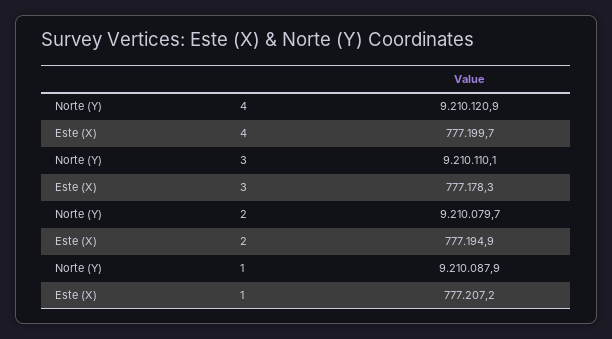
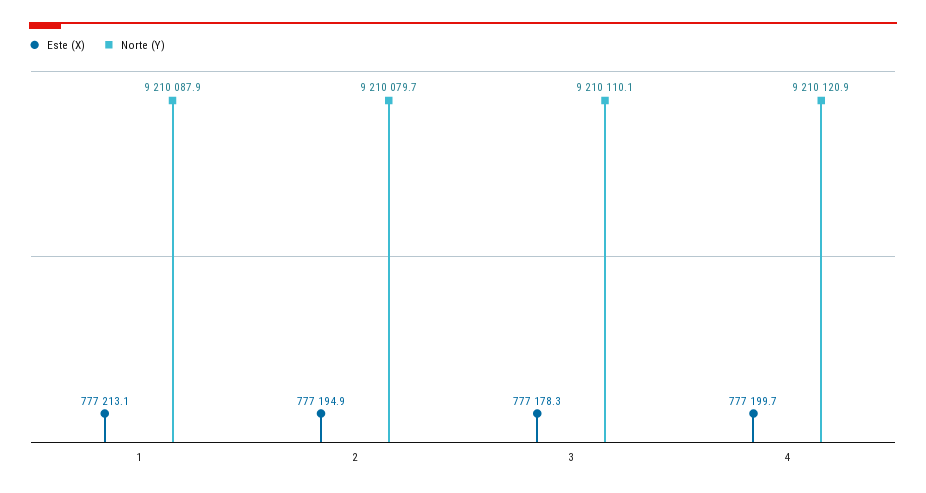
Este (X), 1: 777207.2 -> 777213.1

